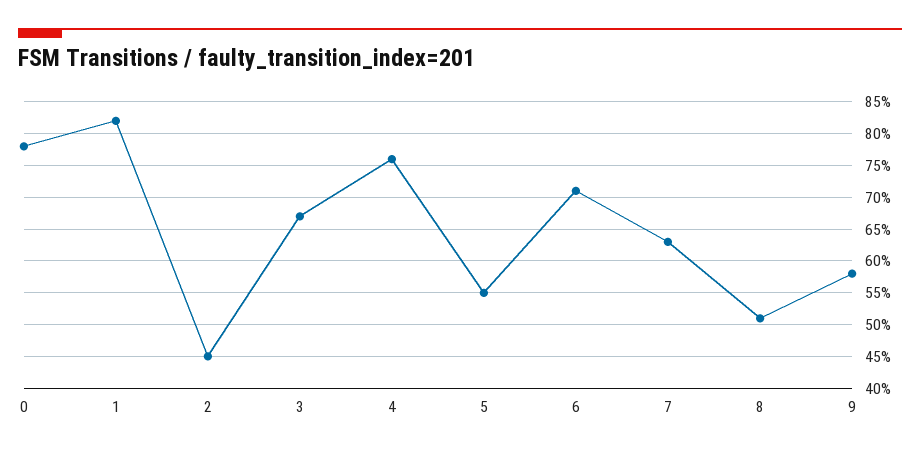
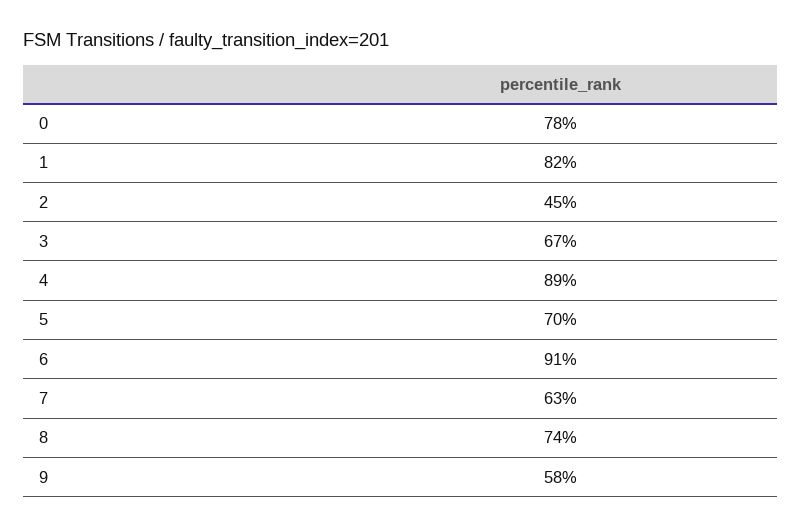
4: 76 -> 89
5: 55 -> 70
6: 71 -> 91
8: 51 -> 74

